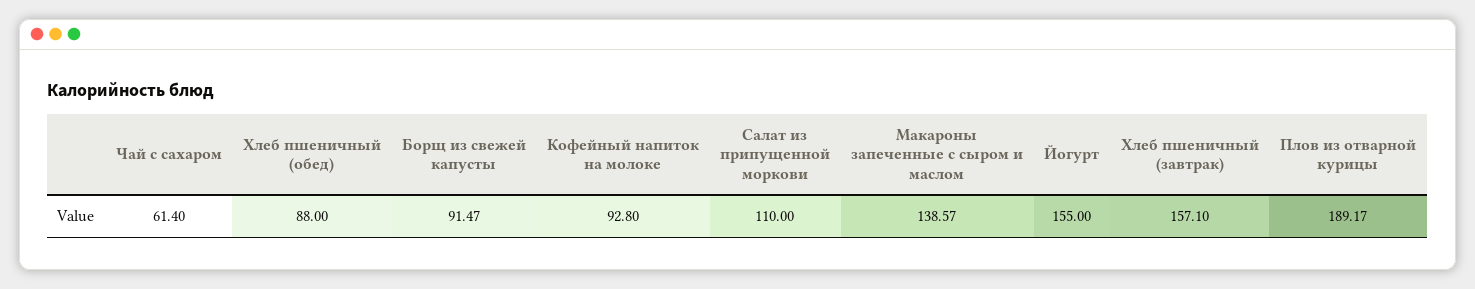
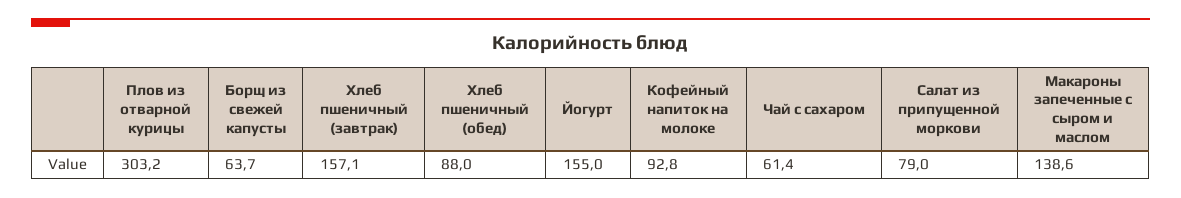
Борщ из свежей капусты: 91.47 -> 63.7
Салат из припущенной моркови: 110 -> 79
Плов из отварной курицы: 189.17 -> 303.2

